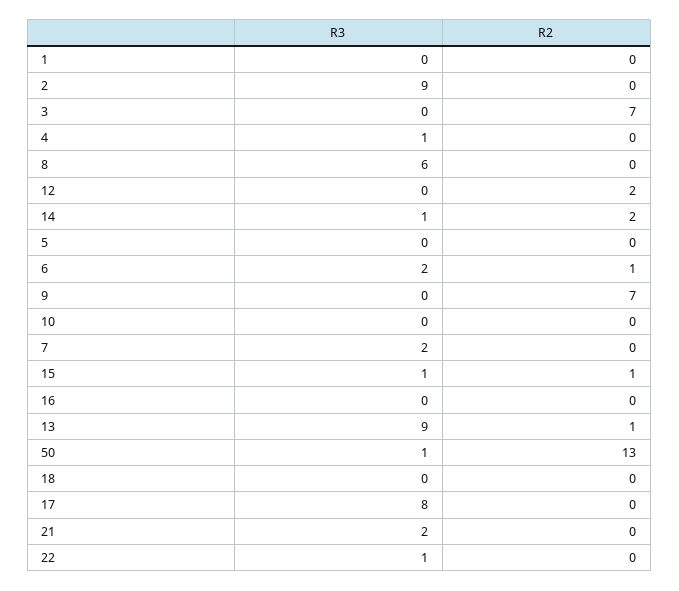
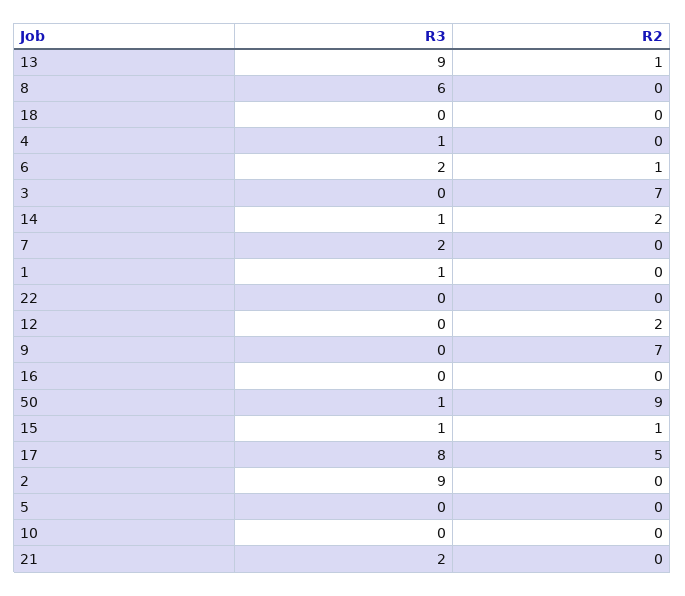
R3, 1: 0 -> 1
R2, 50: 13 -> 9
R2, 17: 0 -> 5
R3, 22: 1 -> 0

